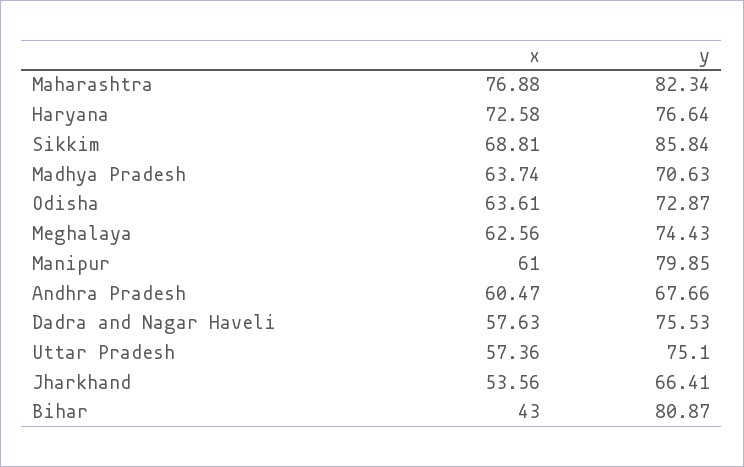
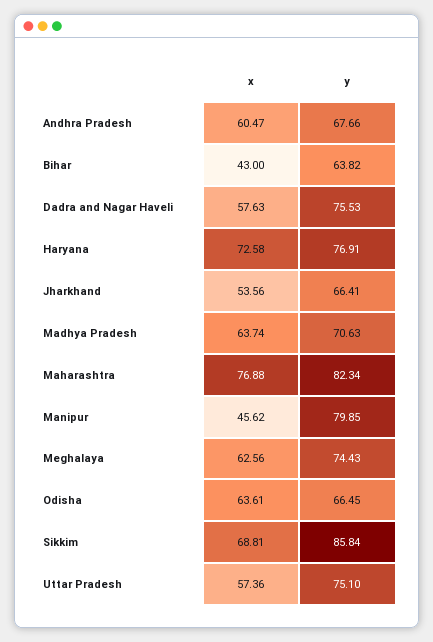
y, Haryana: 76.64 -> 76.91
y, Odisha: 72.87 -> 66.45
x, Manipur: 61 -> 45.62
y, Bihar: 80.87 -> 63.82

